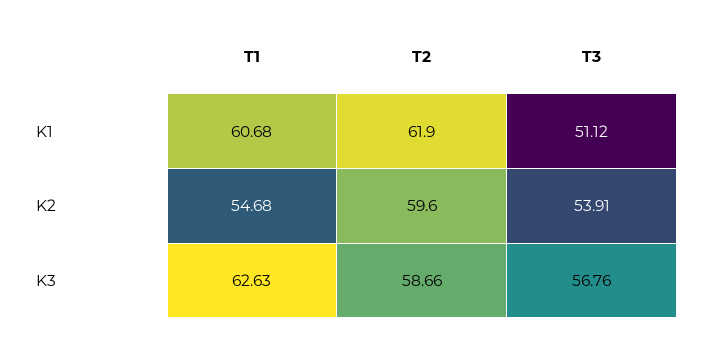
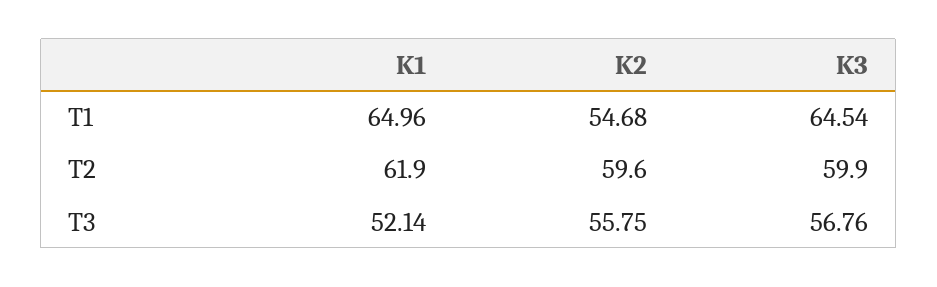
T1, K1: 60.68 -> 64.96
T3, K1: 51.12 -> 52.14
T3, K2: 53.91 -> 55.75
T1, K3: 62.63 -> 64.54
T2, K3: 58.66 -> 59.9

